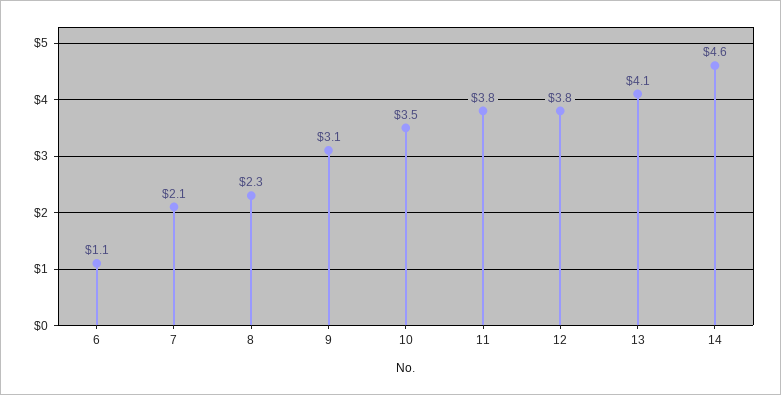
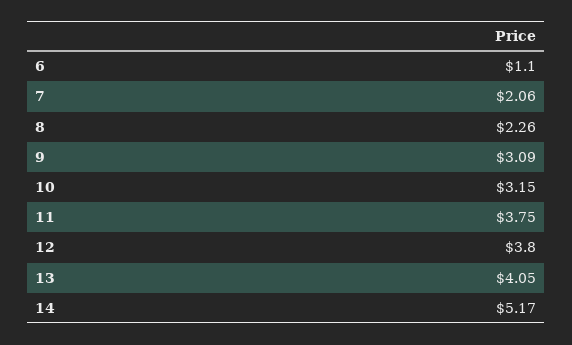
10: 3.5 -> 3.15
14: 4.6 -> 5.17

